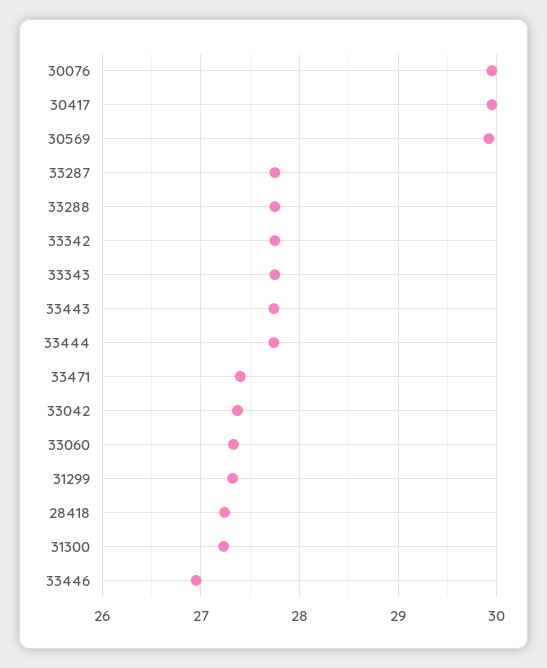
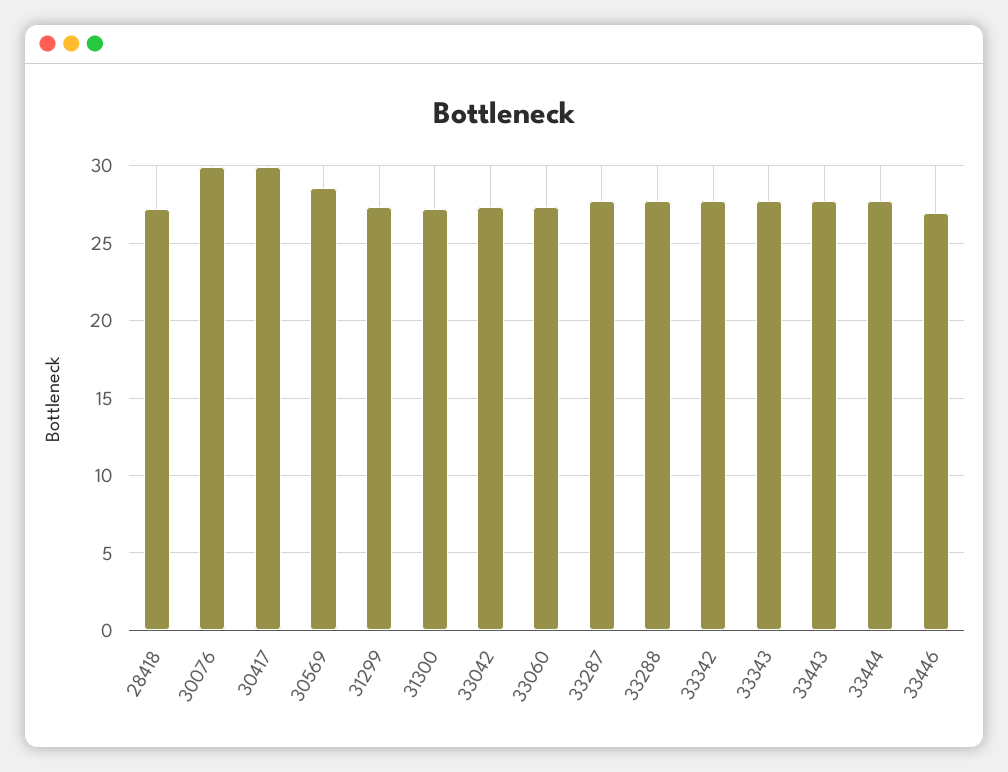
30569: 29.9 -> 28.5
33471: 27.4 -> none

